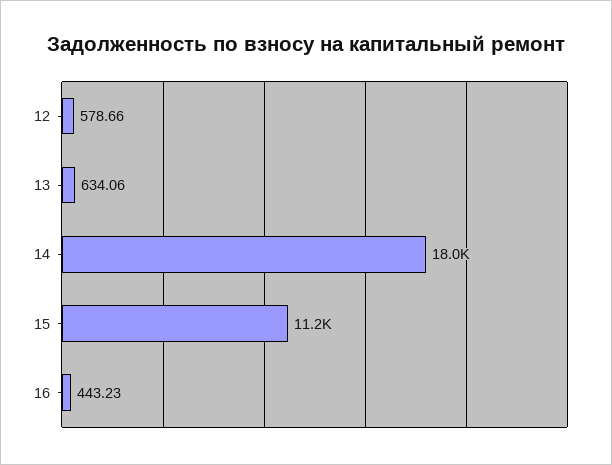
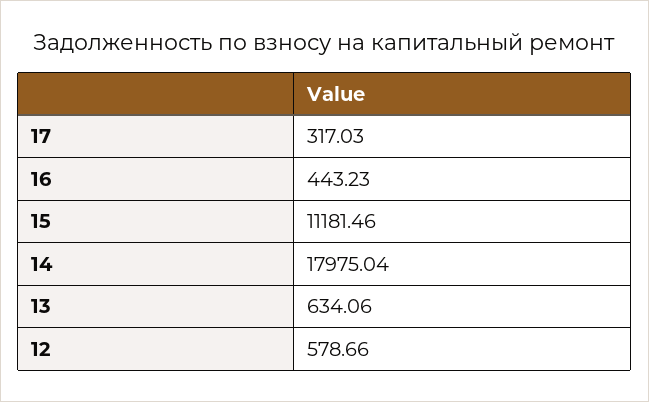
17: none -> 317.03

